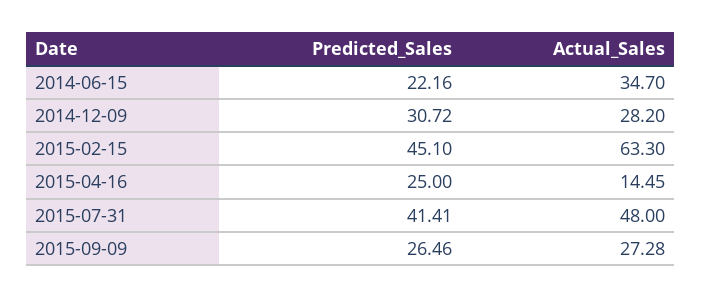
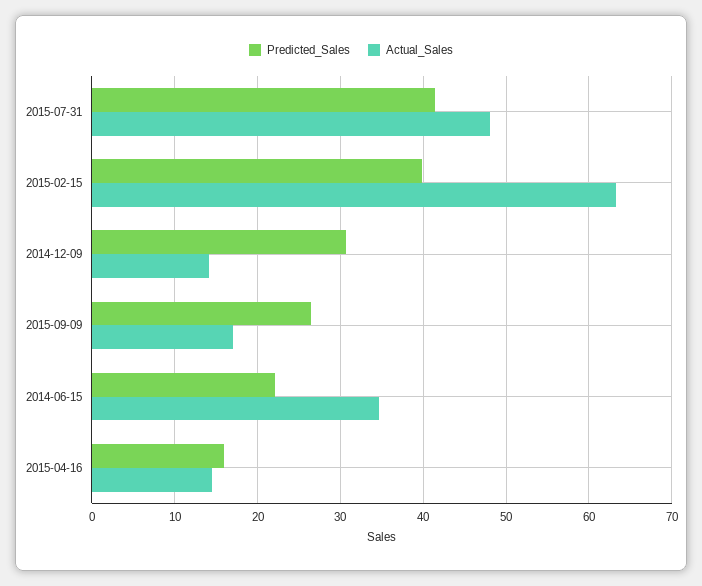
Actual_Sales, 2014-12-09: 28.2 -> 14
Predicted_Sales, 2015-02-15: 45.1 -> 40
Predicted_Sales, 2015-04-16: 25 -> 16
Actual_Sales, 2015-09-09: 27.28 -> 17

